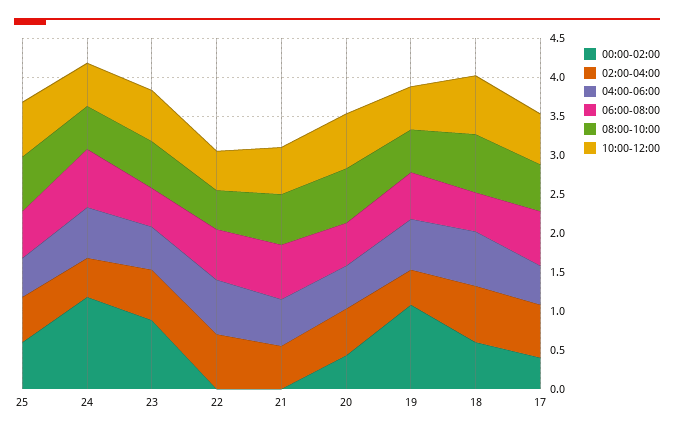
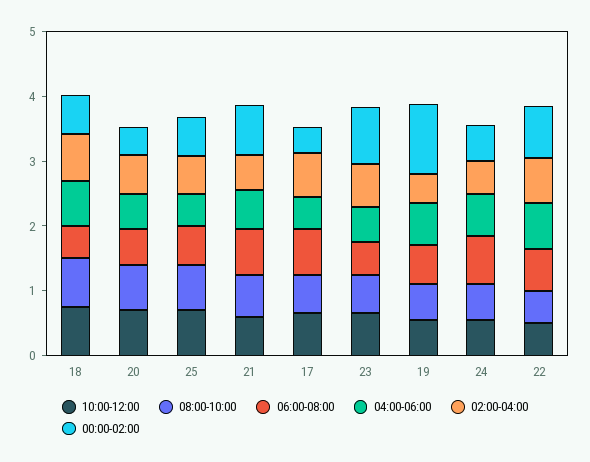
00:00-02:00, 24: 1.25 -> 0.6
00:00-02:00, 22: 0 -> 0.8
00:00-02:00, 21: 0 -> 0.8

